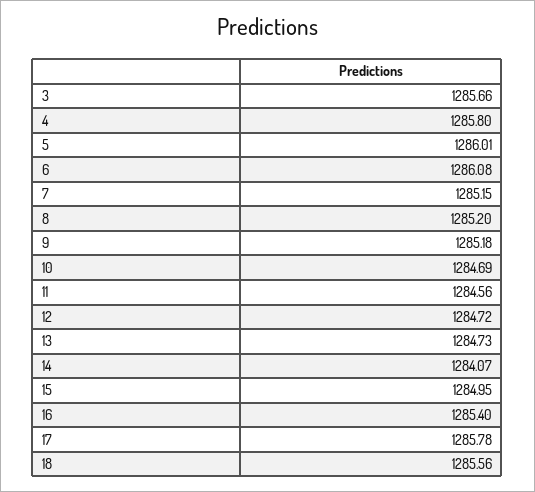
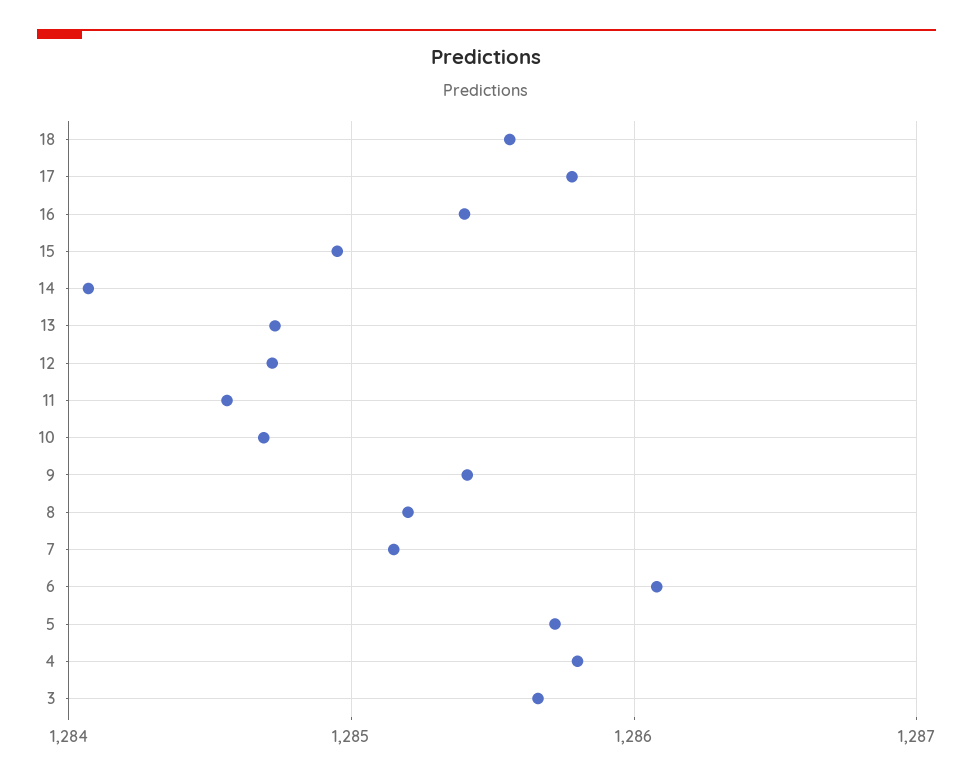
5: 1286.01 -> 1285.7
9: 1285.18 -> 1285.4

